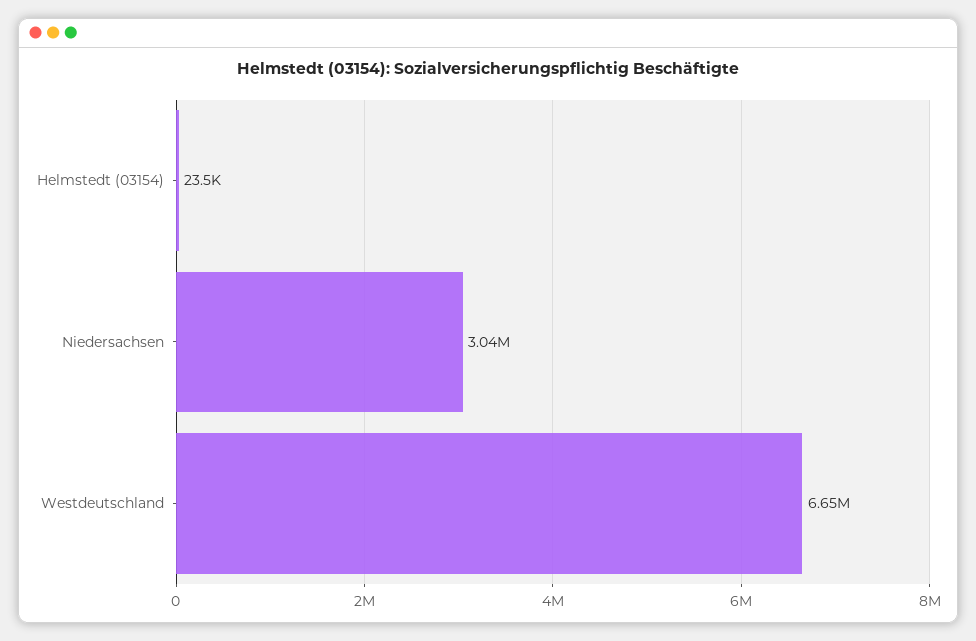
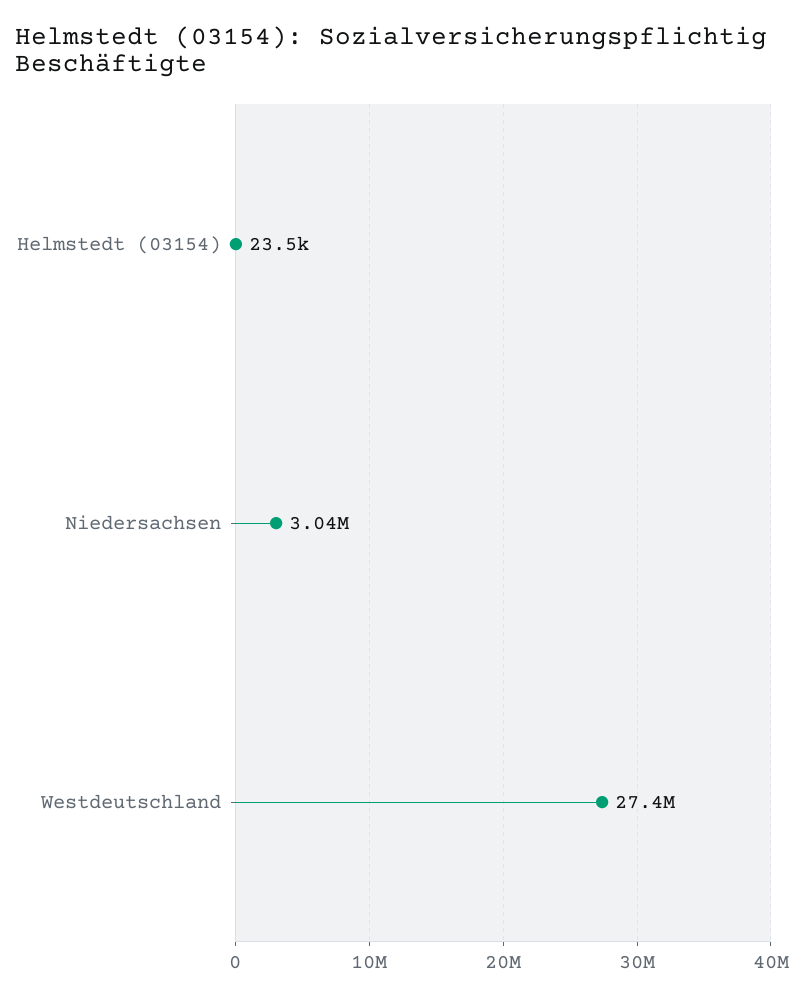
Westdeutschland: 6650000 -> 27400000

